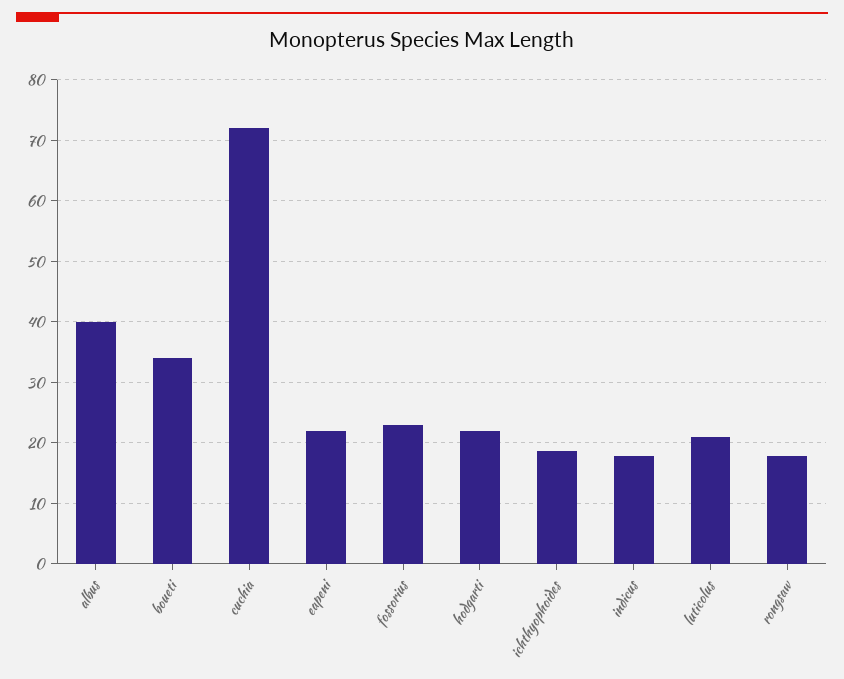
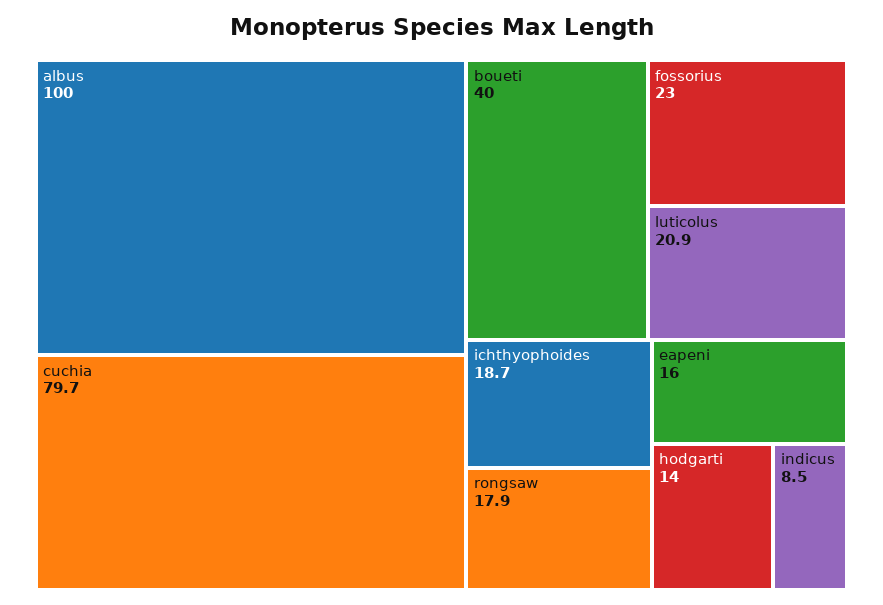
albus: 40 -> 100
boueti: 34 -> 40
cuchia: 72 -> 79.7
eapeni: 22 -> 16
hodgarti: 22 -> 14
indicus: 18 -> 8.5

